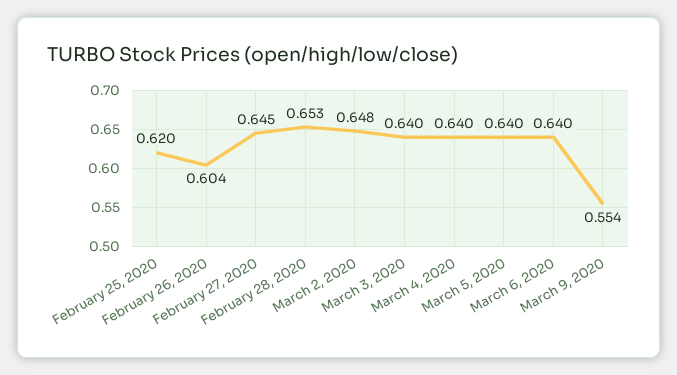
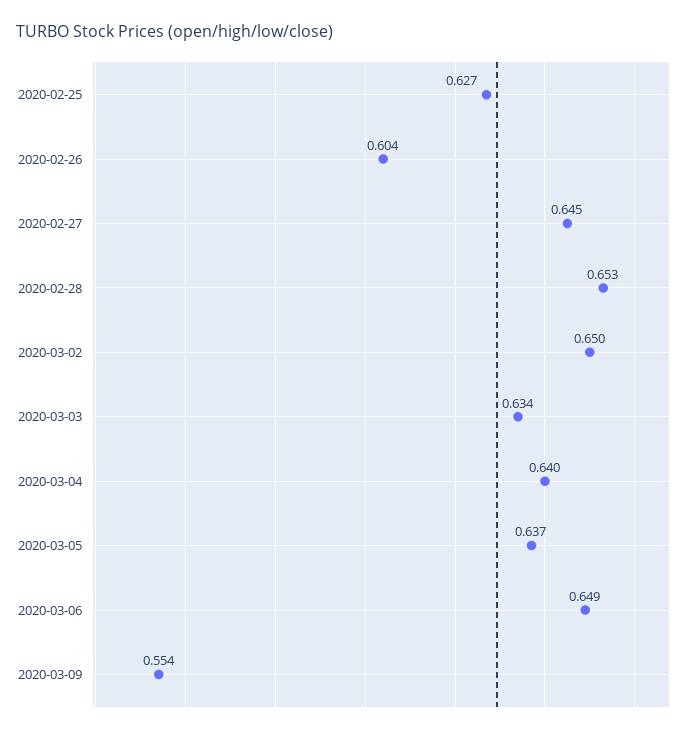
February 25, 2020: 0.62 -> 0.627
March 2, 2020: 0.648 -> 0.65
March 3, 2020: 0.64 -> 0.634
March 5, 2020: 0.64 -> 0.637
March 6, 2020: 0.64 -> 0.649

